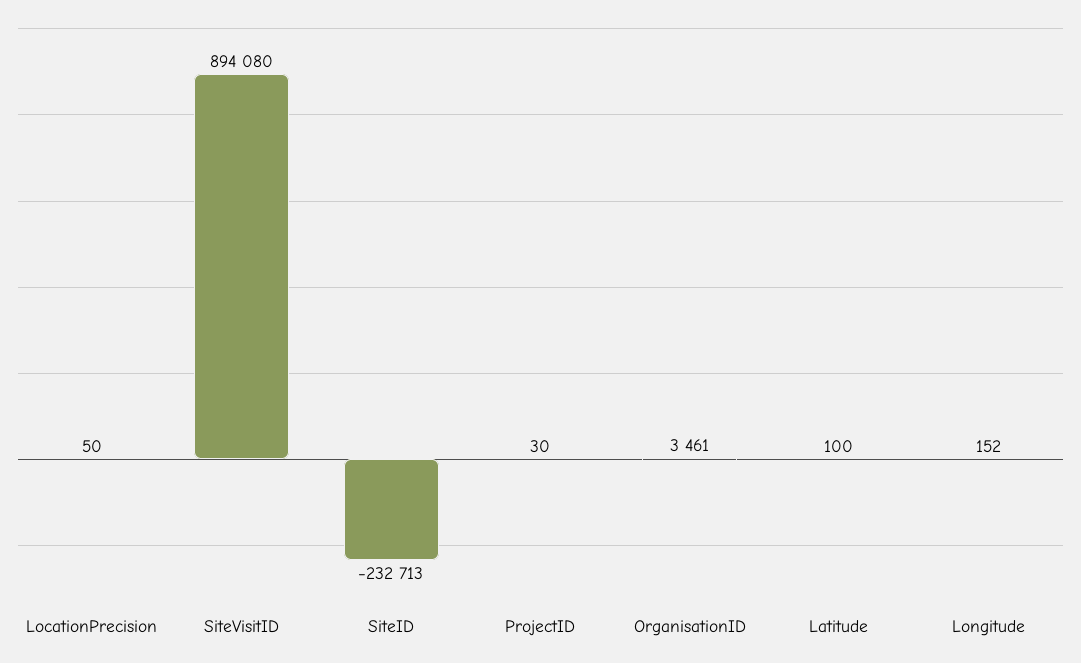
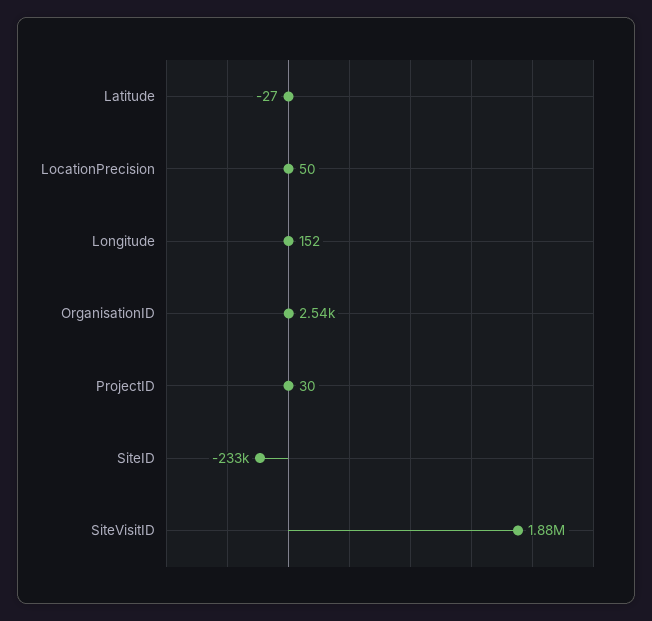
SiteVisitID: 894080 -> 1880000
OrganisationID: 3461 -> 2540
Latitude: 100 -> -27

